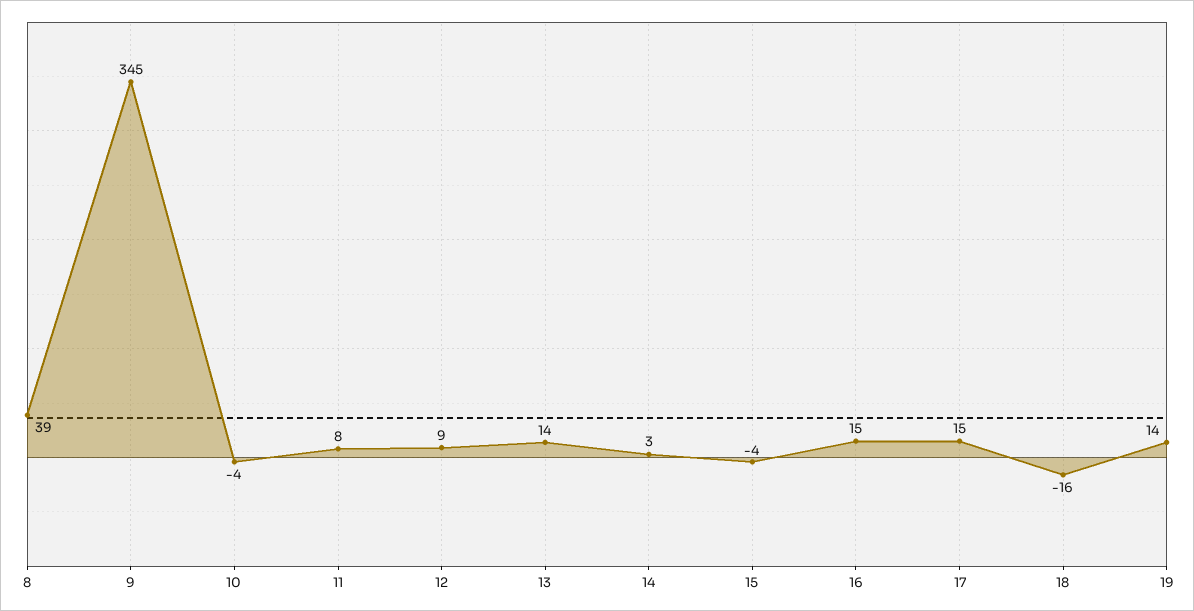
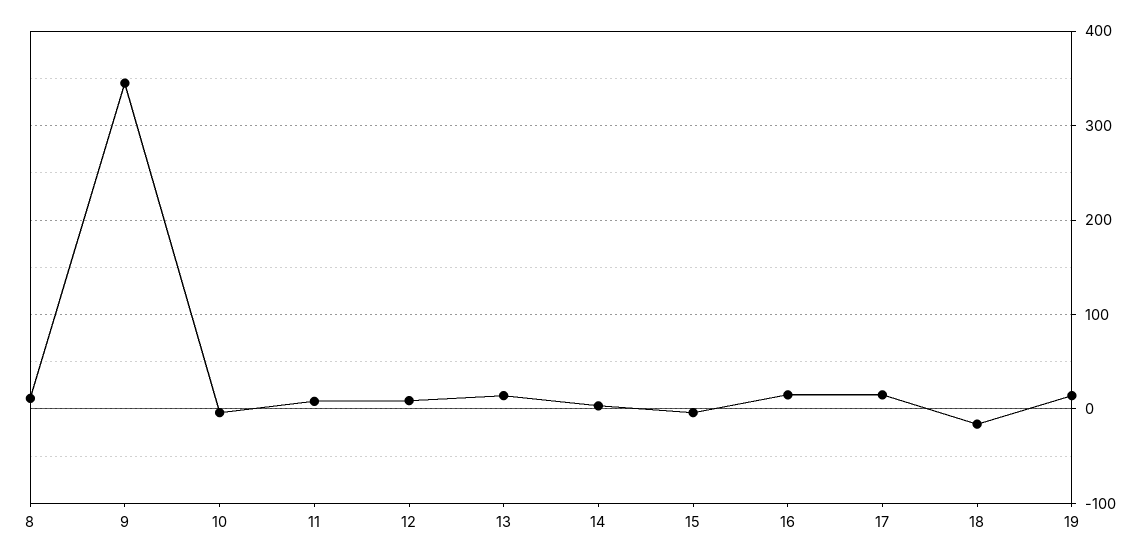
8: 39 -> 10

